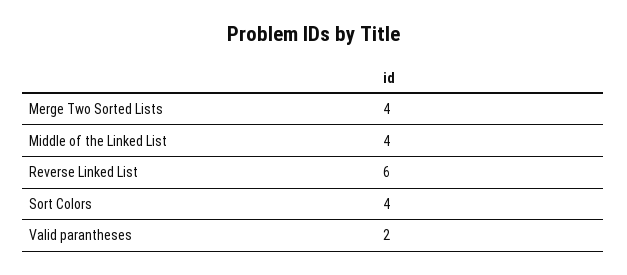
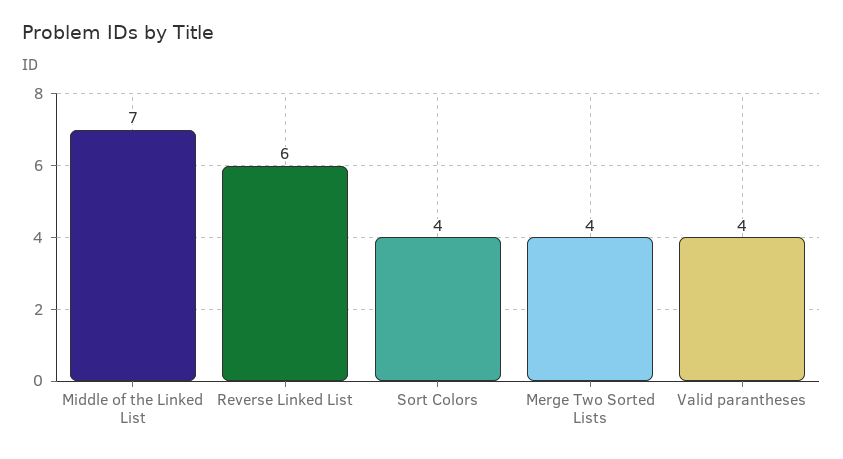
Middle of the Linked List: 4 -> 7
Valid parantheses: 2 -> 4

